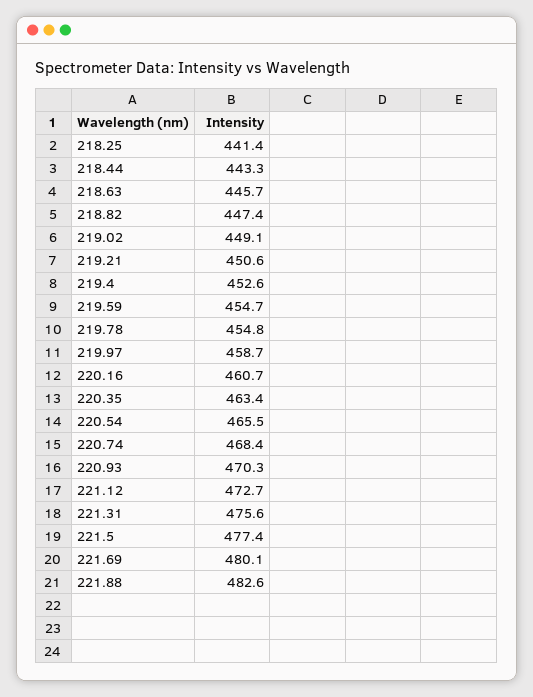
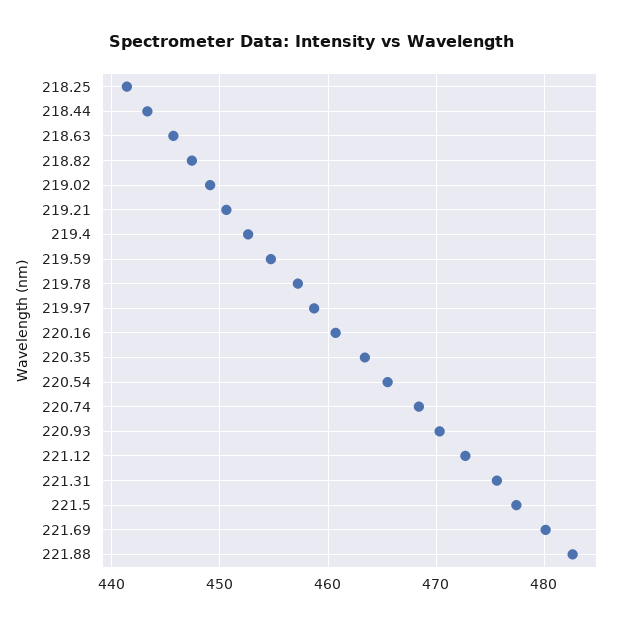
219.78: 454.8 -> 457

